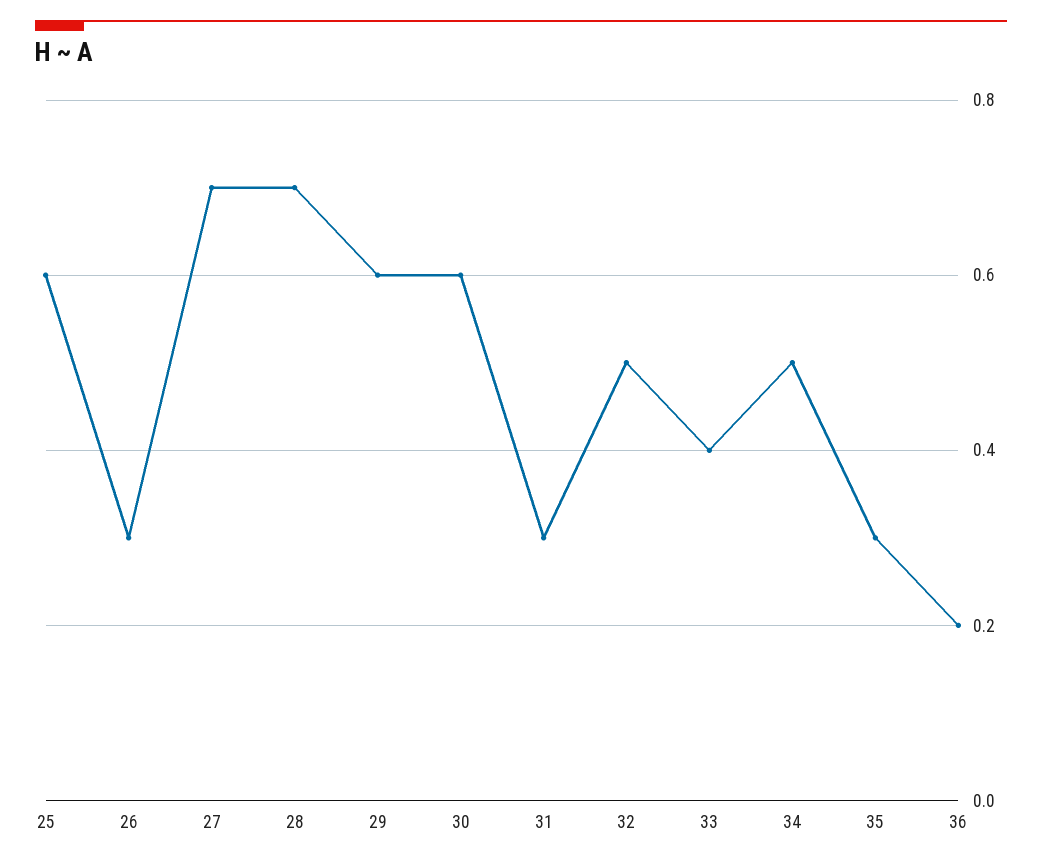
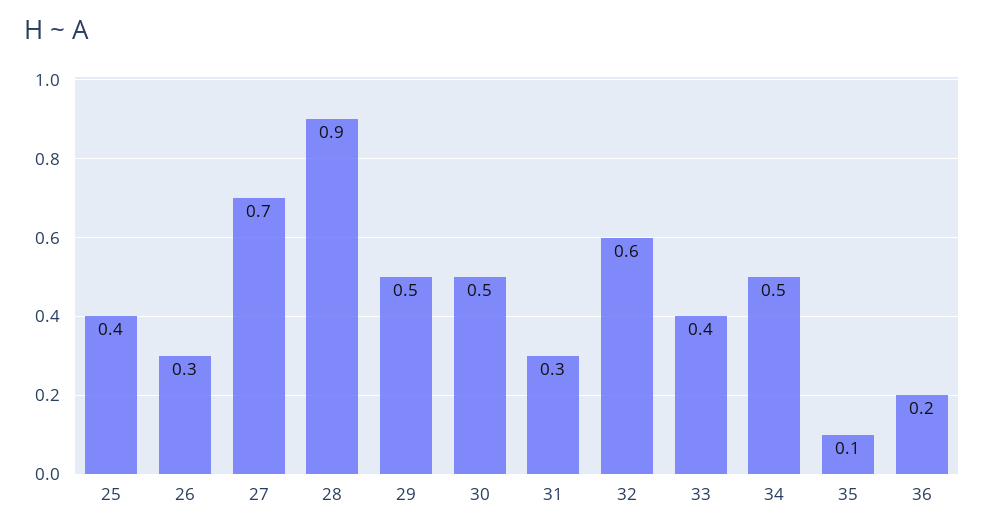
25: 0.6 -> 0.4
28: 0.7 -> 0.9
29: 0.6 -> 0.5
30: 0.6 -> 0.5
32: 0.5 -> 0.6
35: 0.3 -> 0.1

